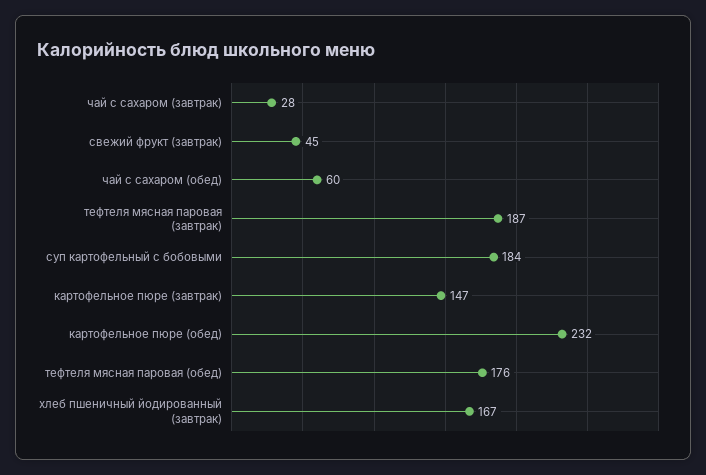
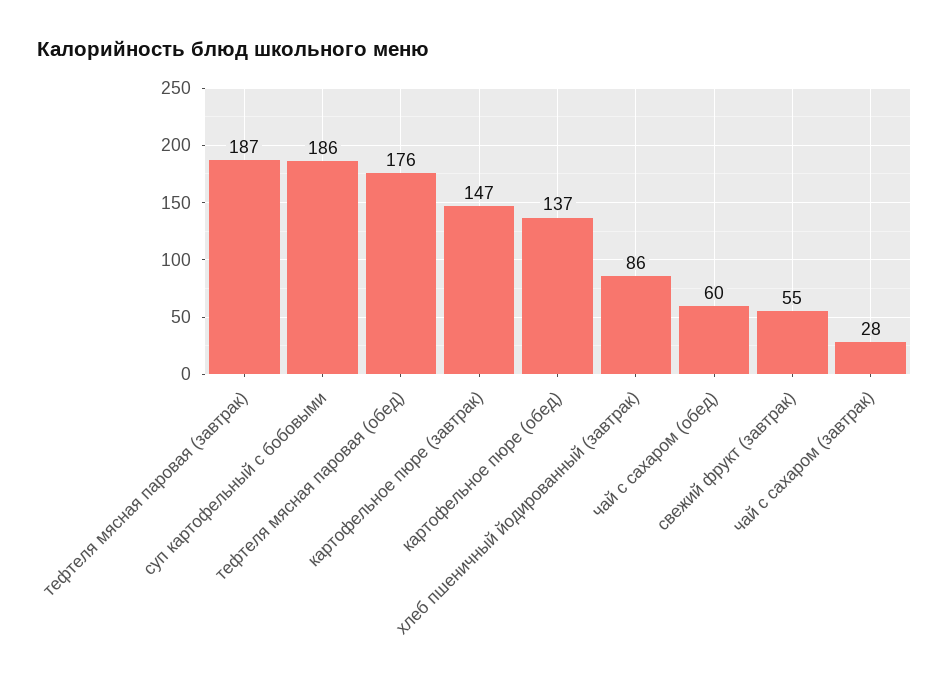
свежий фрукт (завтрак): 45 -> 55
суп картофельный с бобовыми: 184 -> 186
картофельное пюре (обед): 232 -> 137
хлеб пшеничный йодированный (завтрак): 167 -> 86

